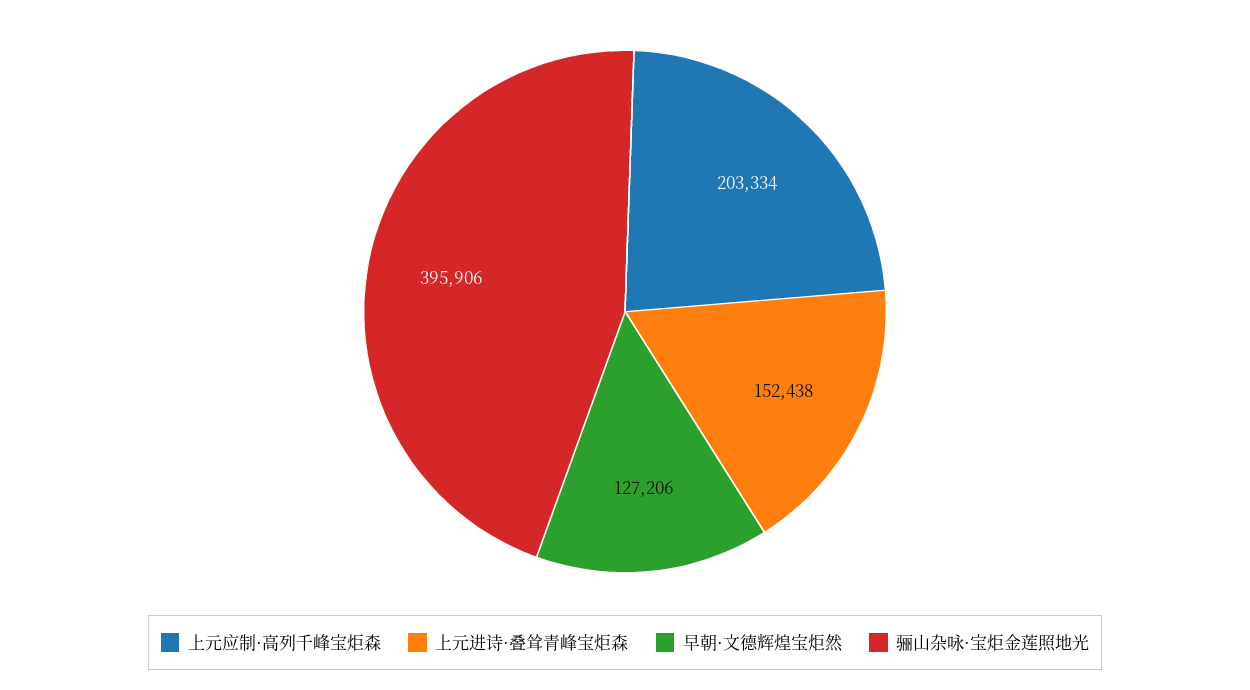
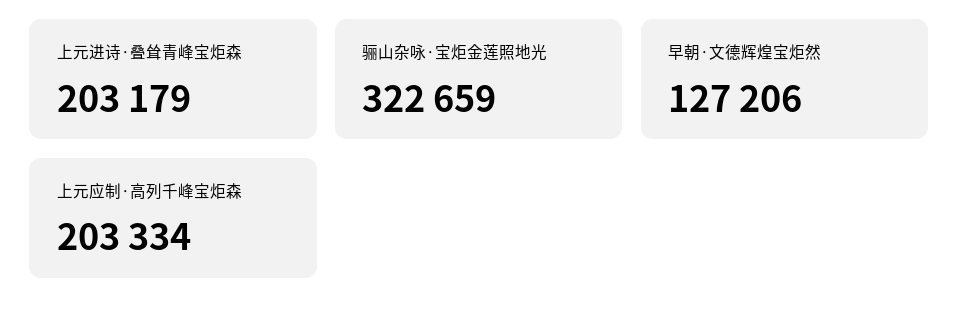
上元进诗·叠耸青峰宝炬森: 152438 -> 203179
骊山杂咏·宝炬金莲照地光: 395906 -> 322659

